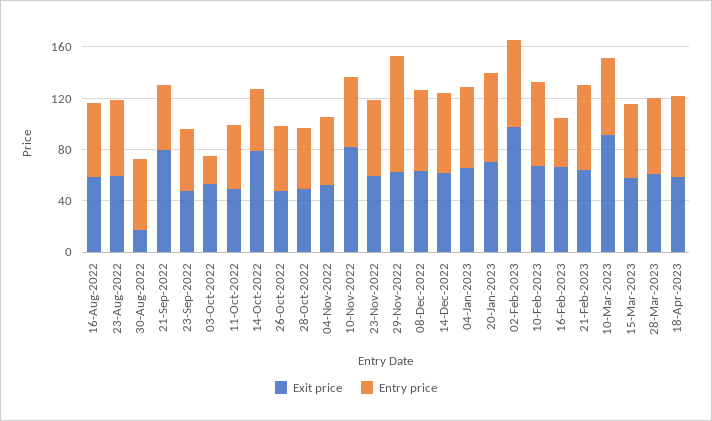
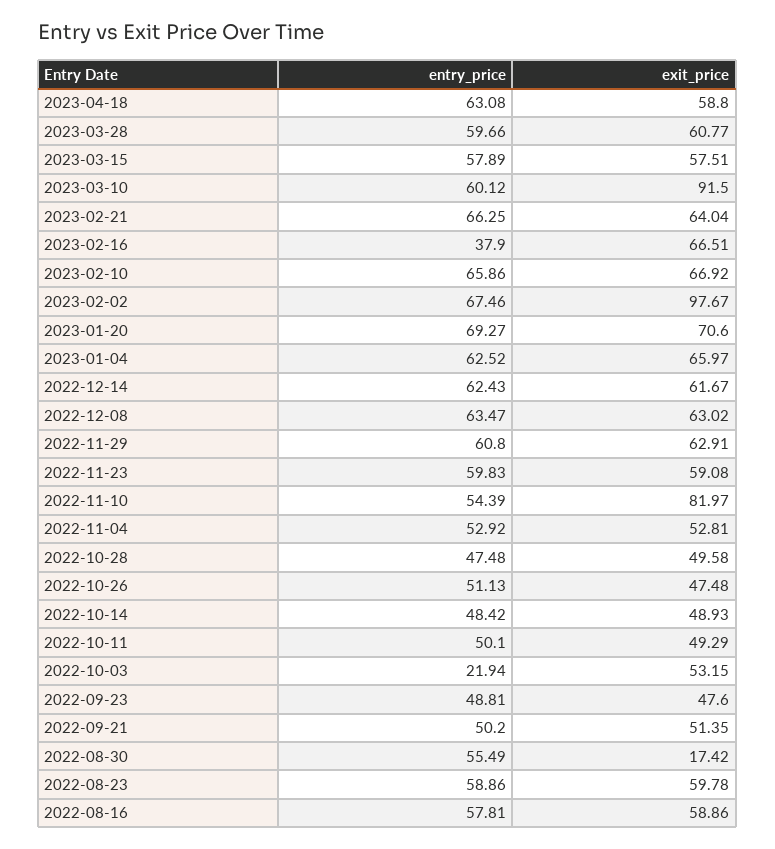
Exit price, 21-Sep-2022: 80 -> 51.35
Exit price, 14-Oct-2022: 80 -> 48.93
Entry price, 29-Nov-2022: 90 -> 60.8

